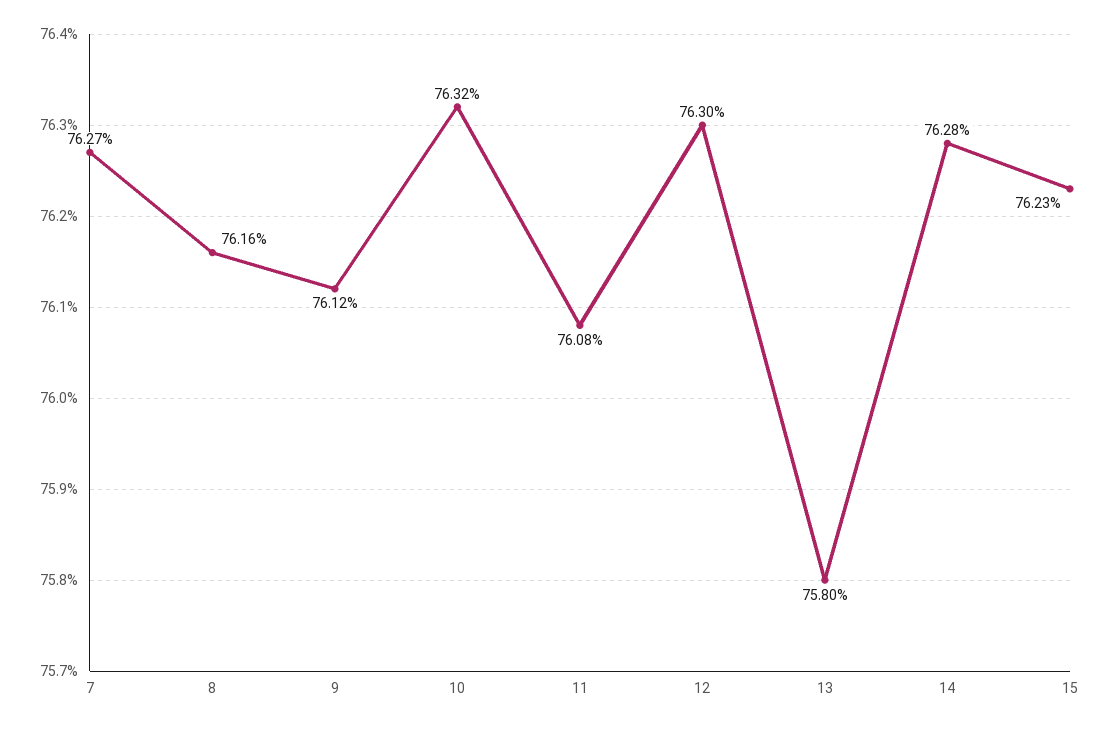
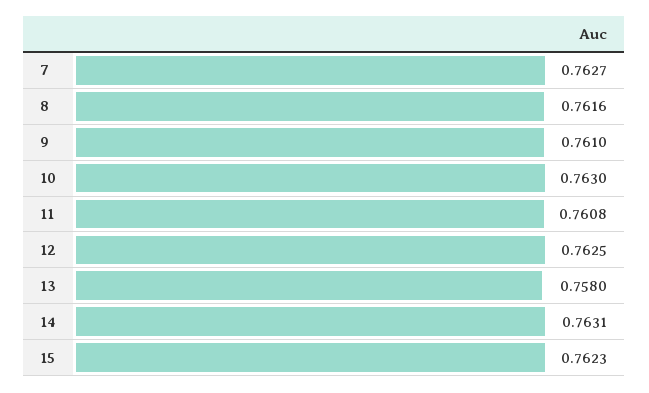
9: 0.7612 -> 0.761
10: 0.7632 -> 0.763
12: 0.763 -> 0.7625
14: 0.7628 -> 0.7631

